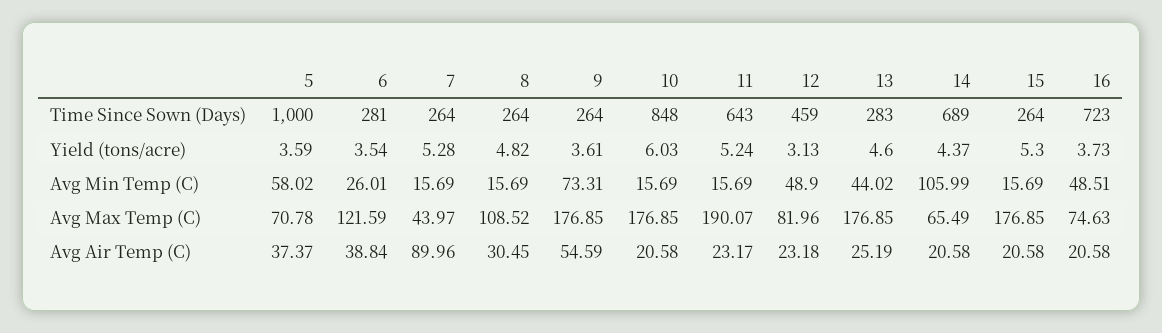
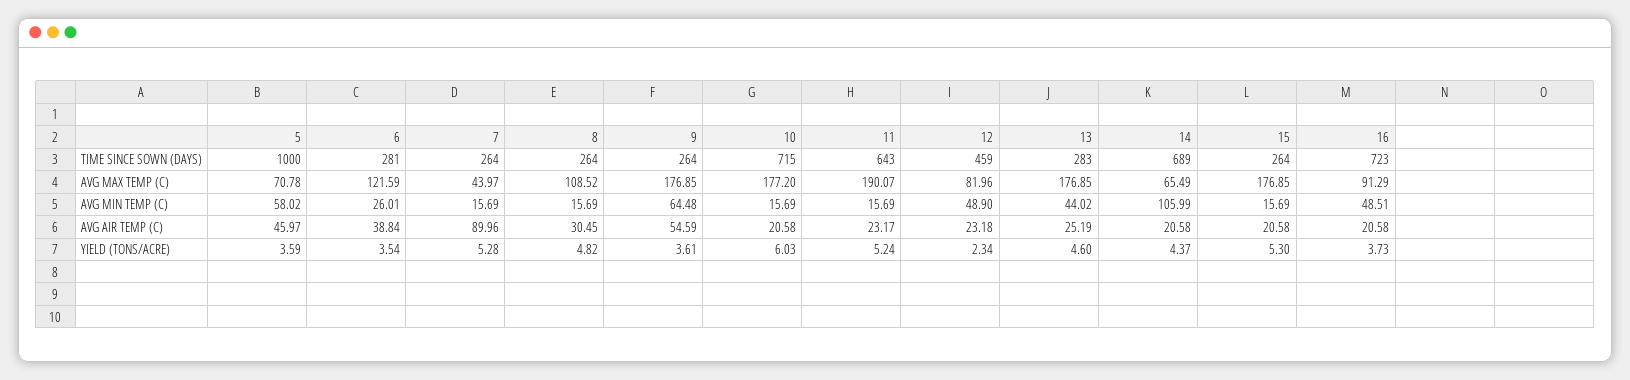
10, Time Since Sown (Days): 848 -> 715
12, Yield (tons/acre): 3.13 -> 2.34
9, Avg Min Temp (C): 73.31 -> 64.48
10, Avg Max Temp (C): 176.85 -> 177.2
16, Avg Max Temp (C): 74.63 -> 91.29
5, Avg Air Temp (C): 37.37 -> 45.97

